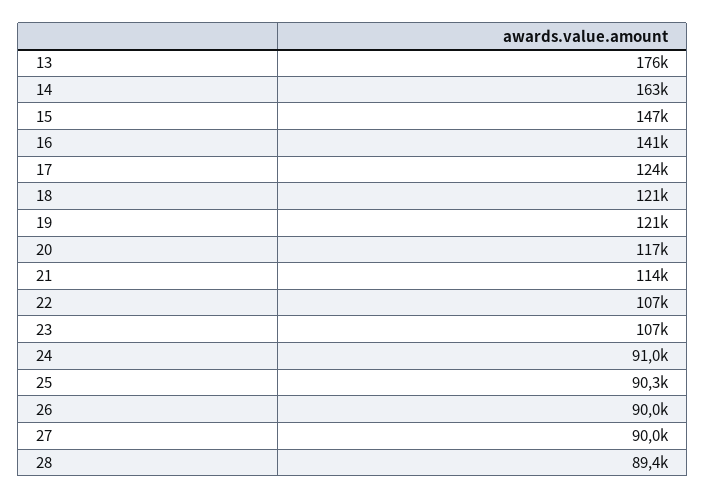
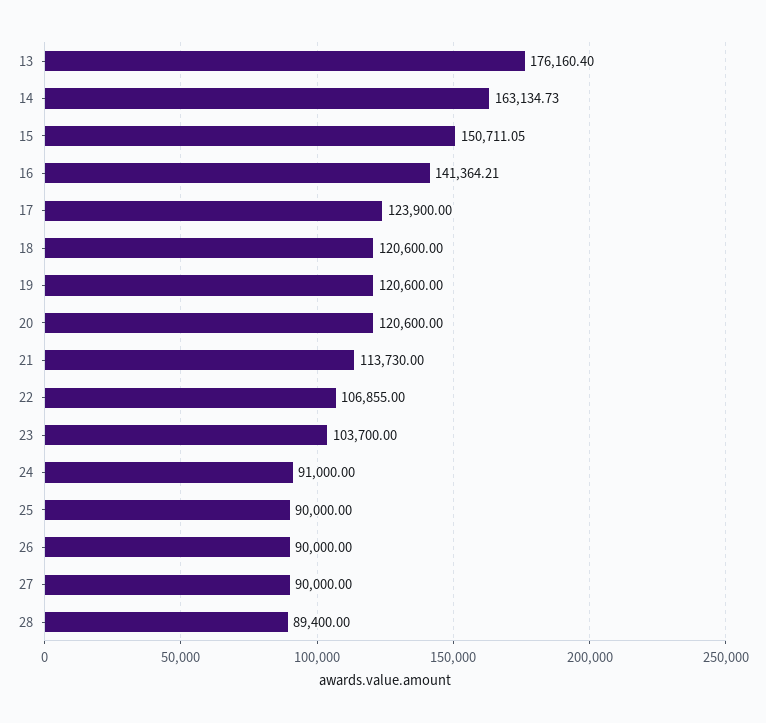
15: 147000 -> 150711.05
20: 117000 -> 120600
23: 107000 -> 103700
25: 90300 -> 90000

